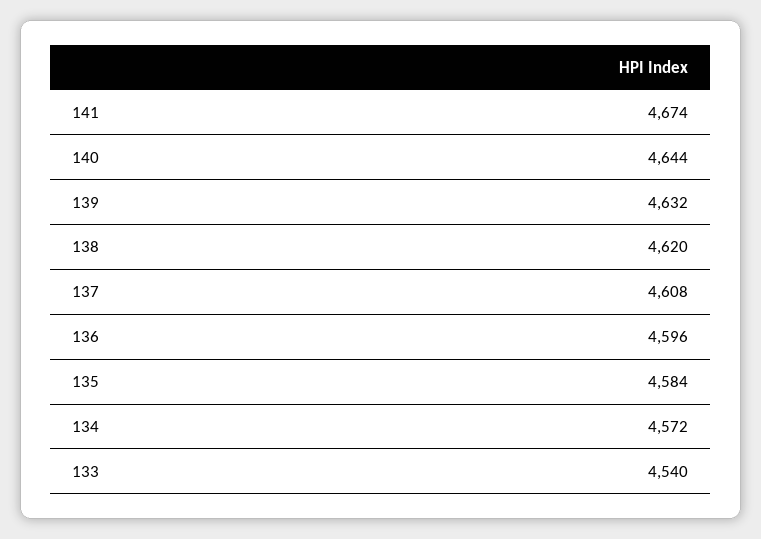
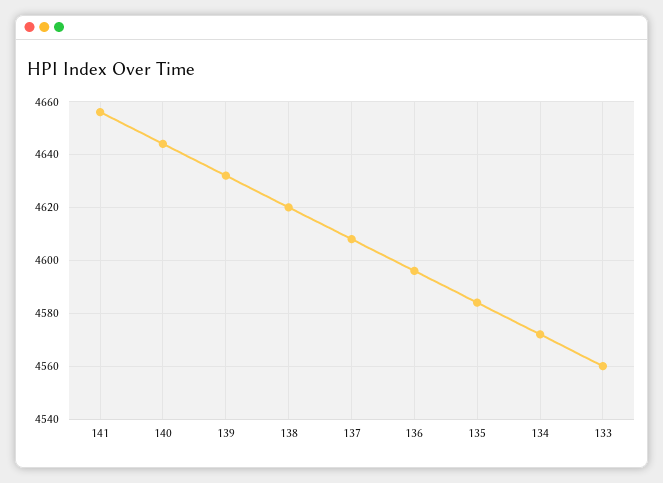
141: 4674 -> 4655
133: 4540 -> 4560

